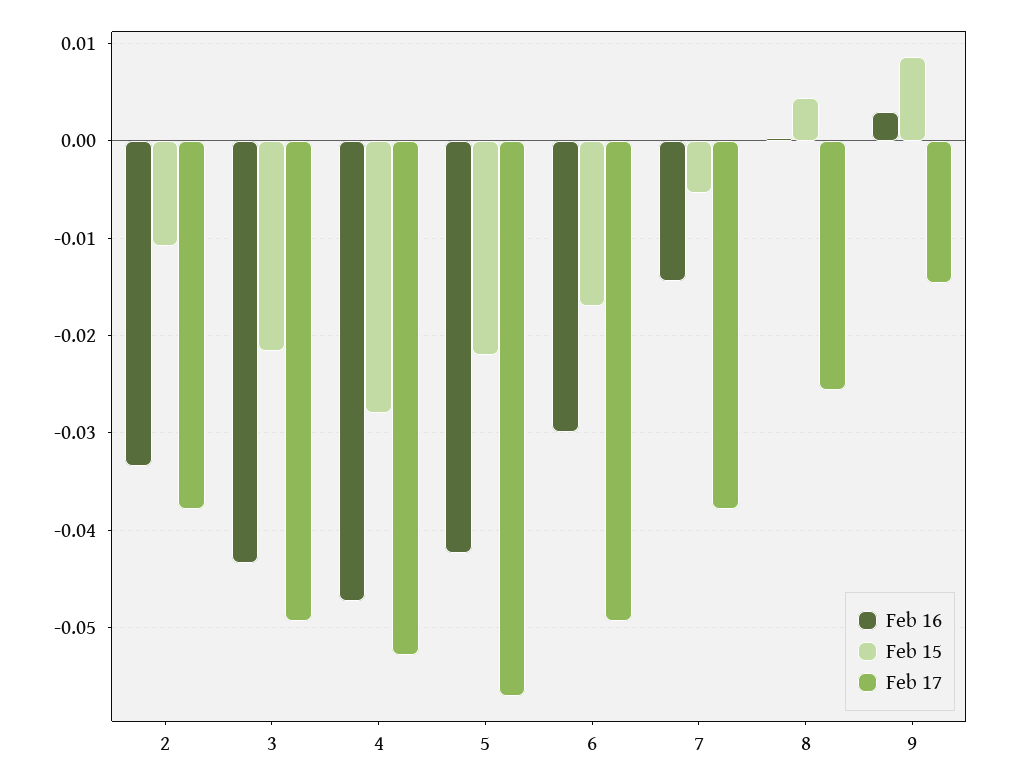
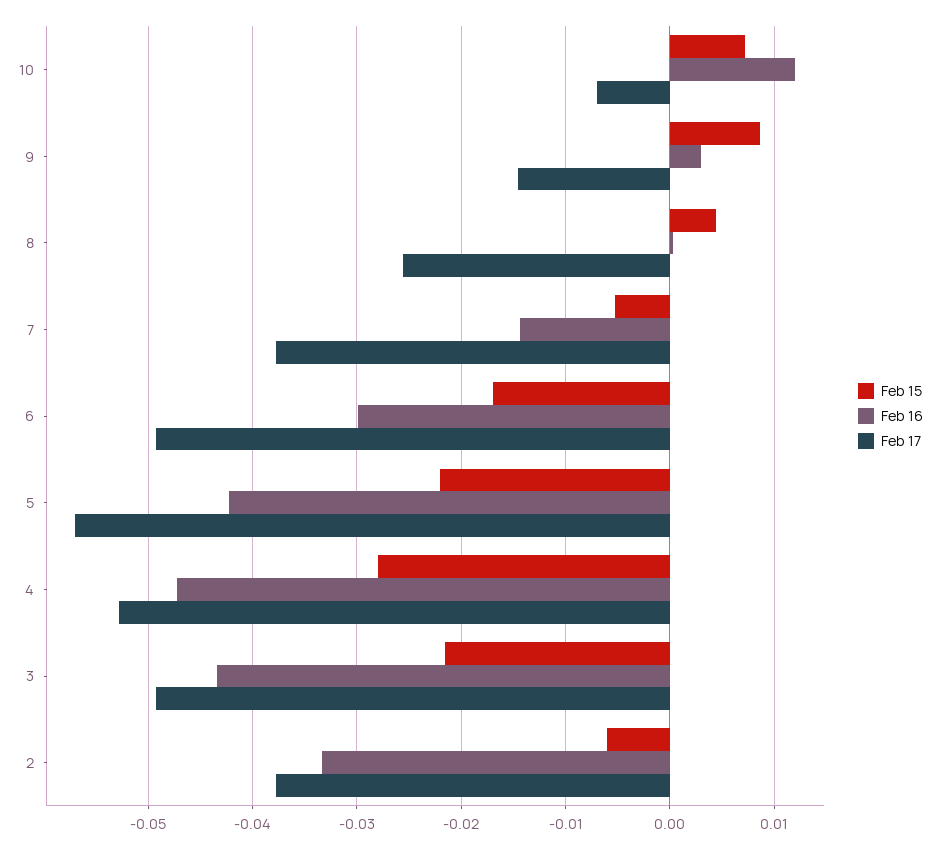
Feb 15, 2: -0.011 -> -0.006
Feb 15, 10: none -> 0.007
Feb 16, 10: none -> 0.012
Feb 17, 10: none -> -0.007

